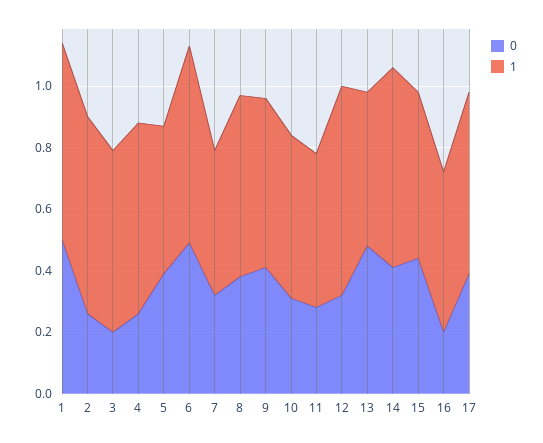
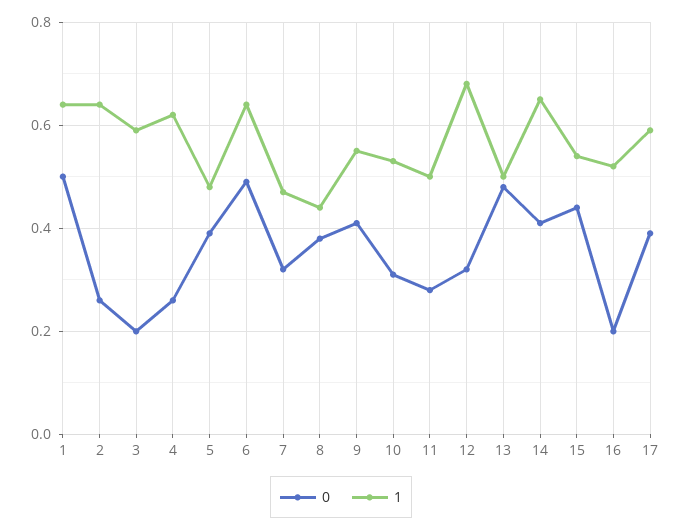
1, 8: 0.6 -> 0.45

